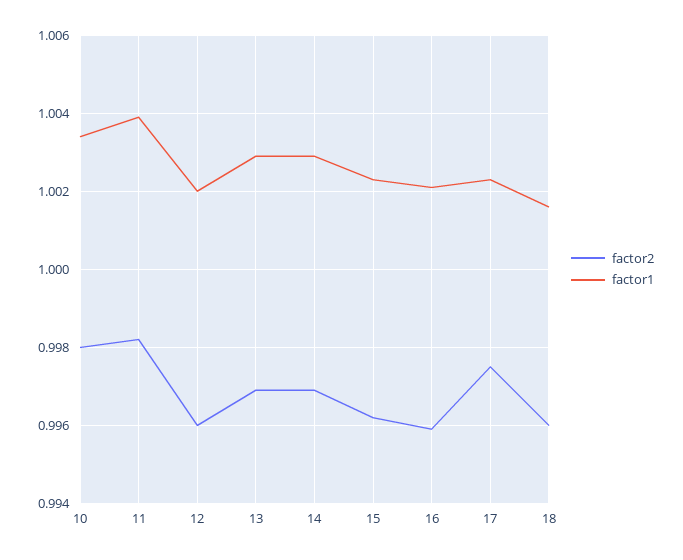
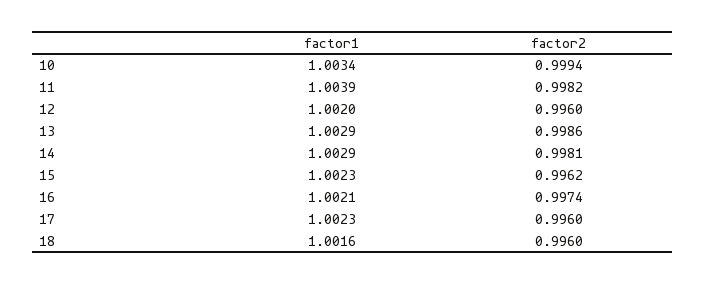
factor2, 10: 0.998 -> 0.9994
factor2, 13: 0.997 -> 0.9986
factor2, 14: 0.997 -> 0.9981
factor2, 16: 0.996 -> 0.9974
factor2, 17: 0.9975 -> 0.996

